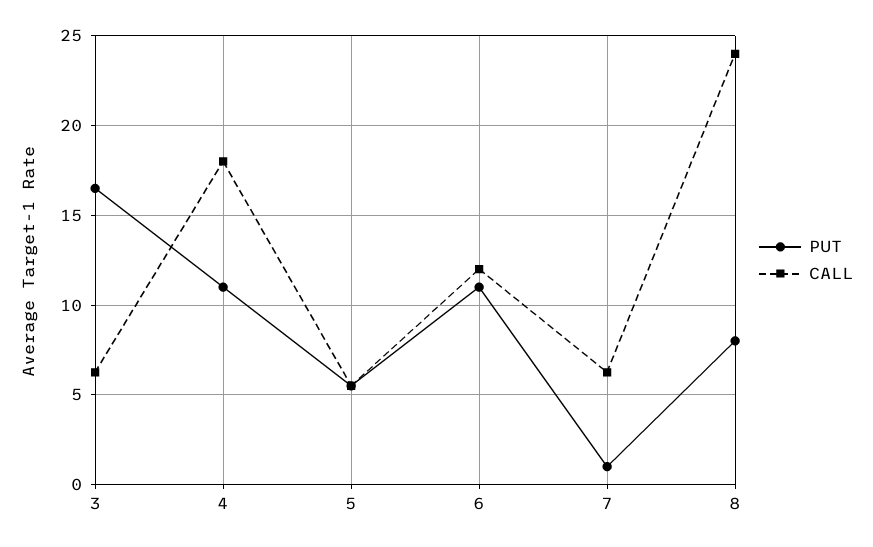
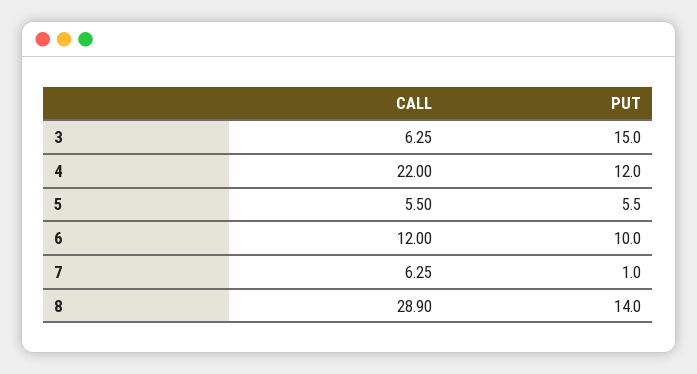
PUT, 3: 16.5 -> 15
PUT, 4: 11 -> 12
CALL, 4: 18 -> 22
PUT, 6: 11 -> 10
PUT, 8: 8 -> 14
CALL, 8: 24 -> 28.9

